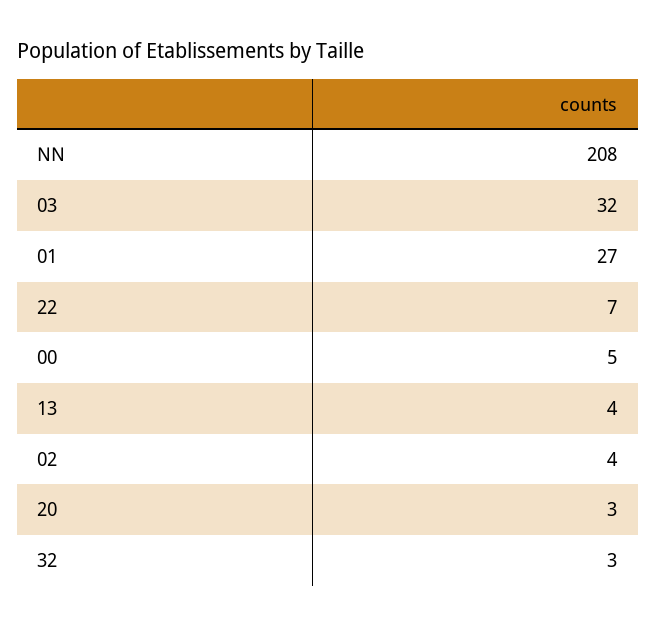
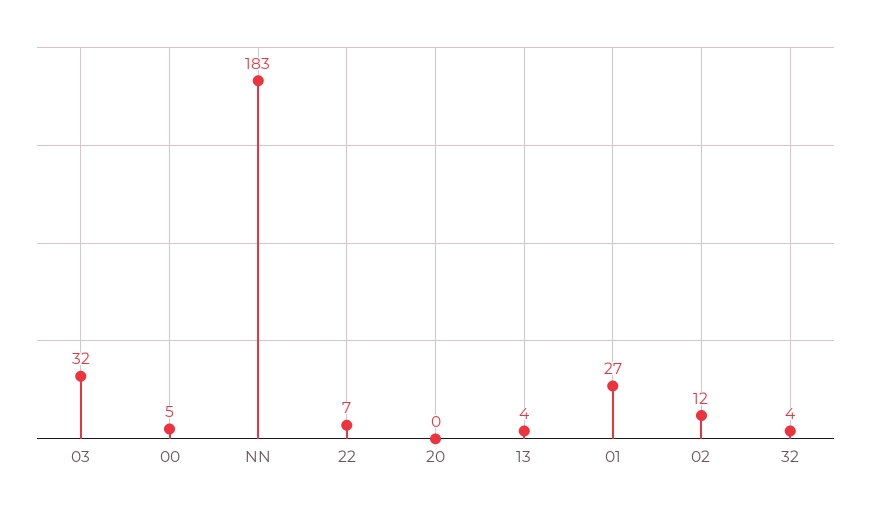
NN: 208 -> 183
02: 4 -> 12
20: 3 -> 0
32: 3 -> 4

